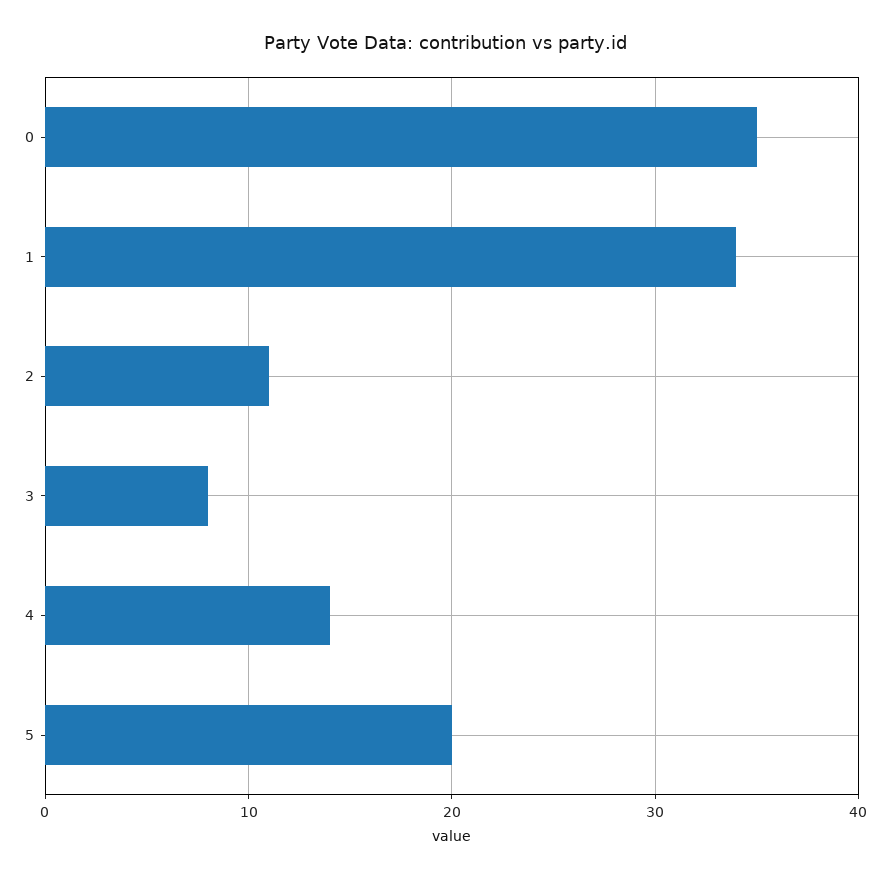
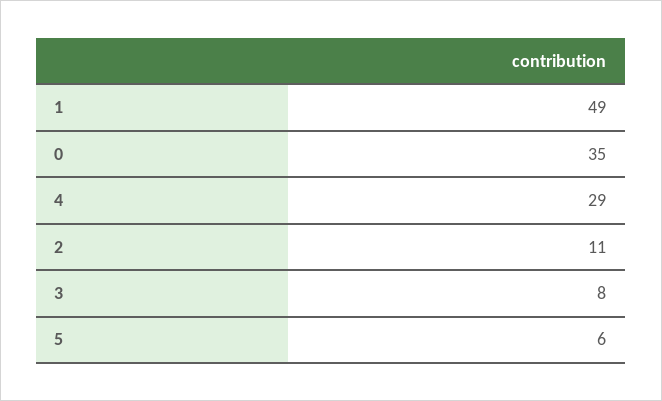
1: 34 -> 49
4: 14 -> 29
5: 20 -> 6

